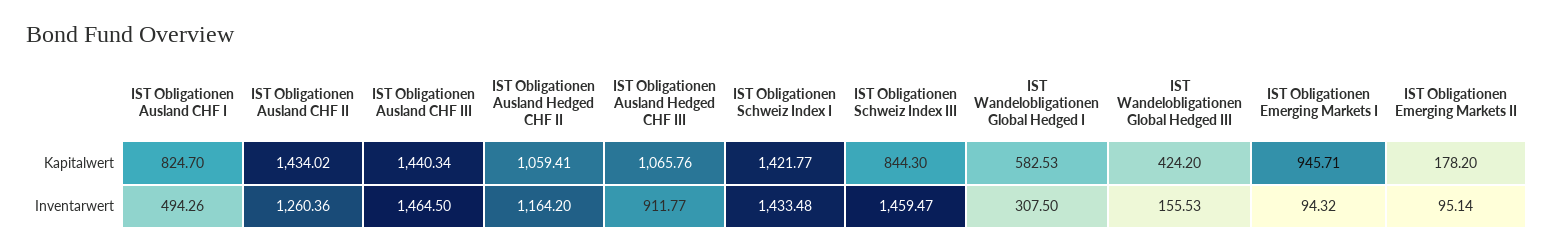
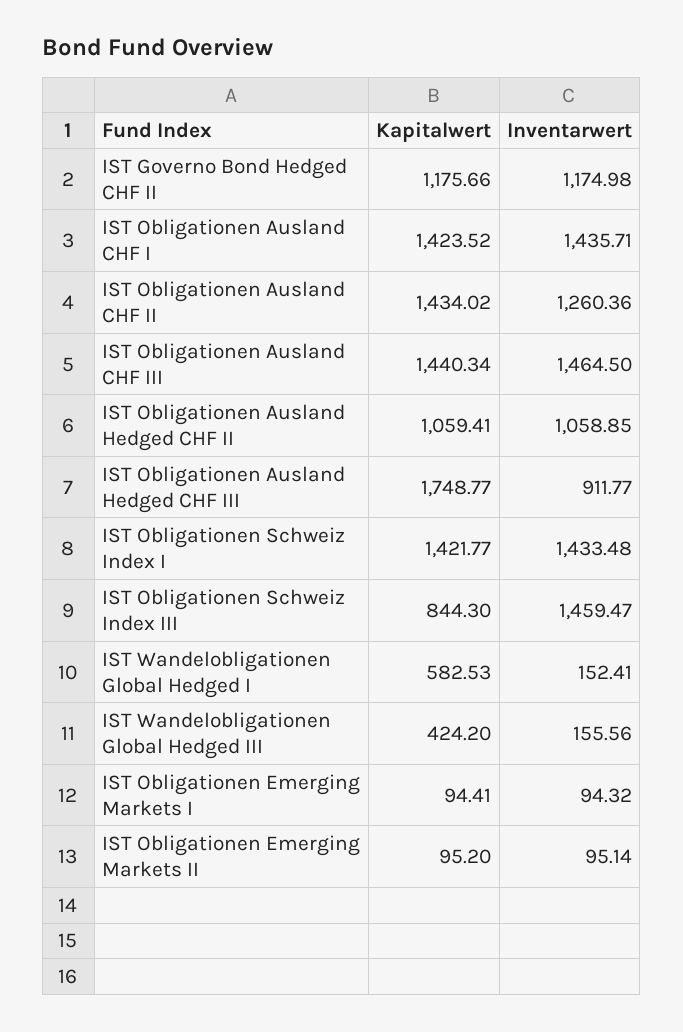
IST Obligationen Ausland CHF I, Kapitalwert: 824.7 -> 1423.52
IST Obligationen Ausland Hedged CHF III, Kapitalwert: 1065.76 -> 1748.77
IST Obligationen Emerging Markets I, Kapitalwert: 945.71 -> 94.41
IST Obligationen Emerging Markets II, Kapitalwert: 178.2 -> 95.2
IST Obligationen Ausland CHF I, Inventarwert: 494.26 -> 1435.71
IST Obligationen Ausland Hedged CHF II, Inventarwert: 1164.2 -> 1058.85
IST Wandelobligationen Global Hedged I, Inventarwert: 307.5 -> 152.41
IST Wandelobligationen Global Hedged III, Inventarwert: 155.53 -> 155.56
IST Governo Bond Hedged CHF II, Kapitalwert: none -> 1175.66
IST Governo Bond Hedged CHF II, Inventarwert: none -> 1174.98

